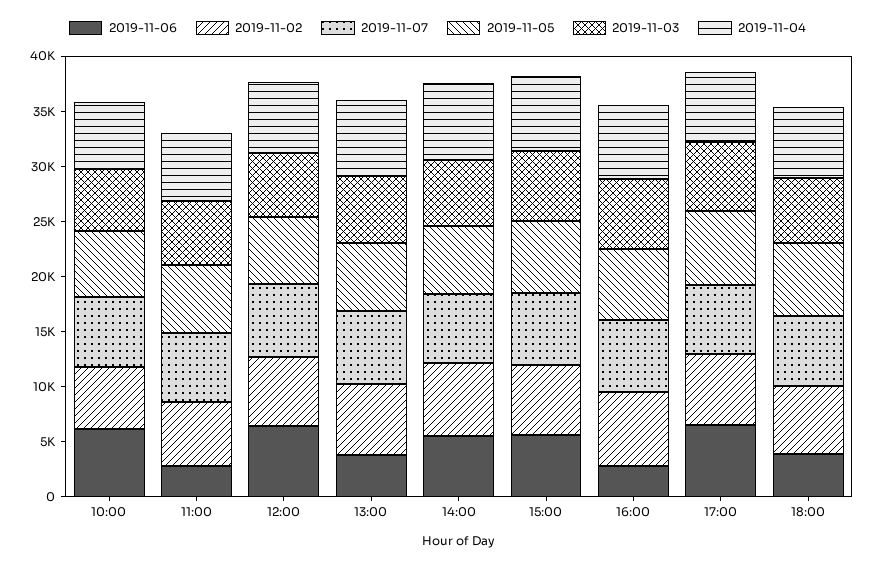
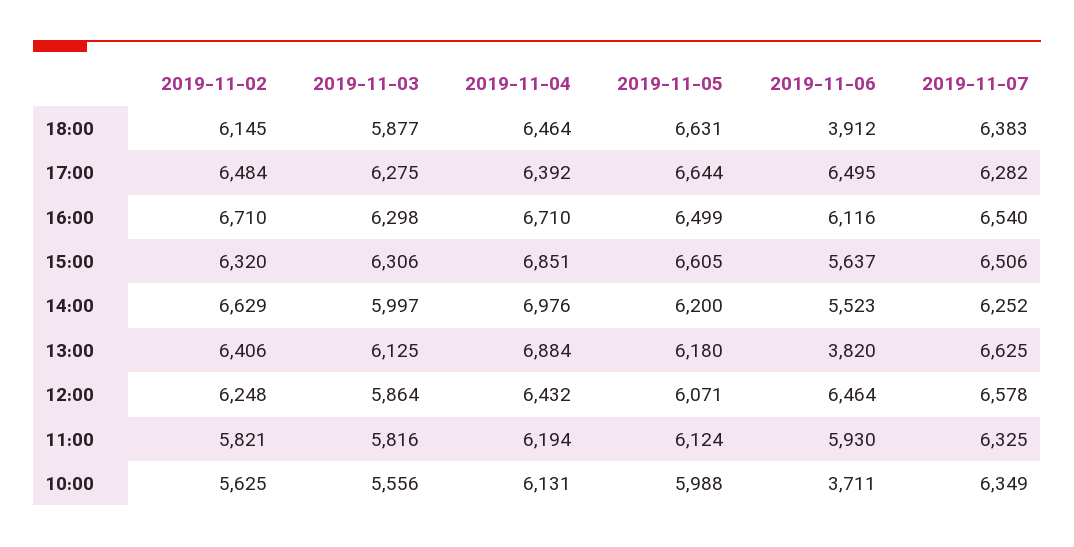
2019-11-06, 10:00: 6000 -> 3711
2019-11-06, 11:00: 3000 -> 5930
2019-11-06, 16:00: 3000 -> 6116

